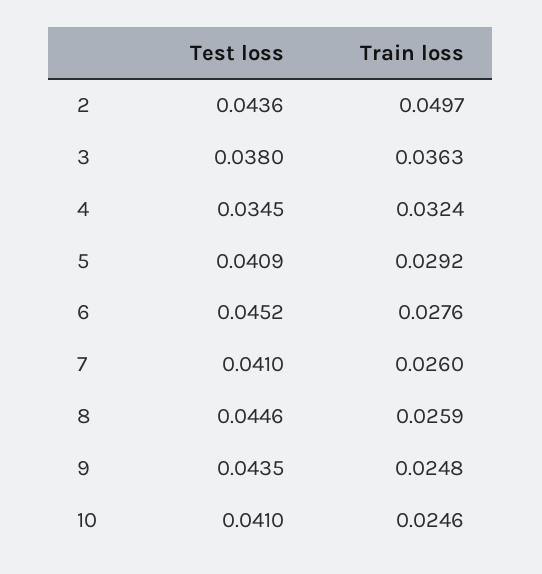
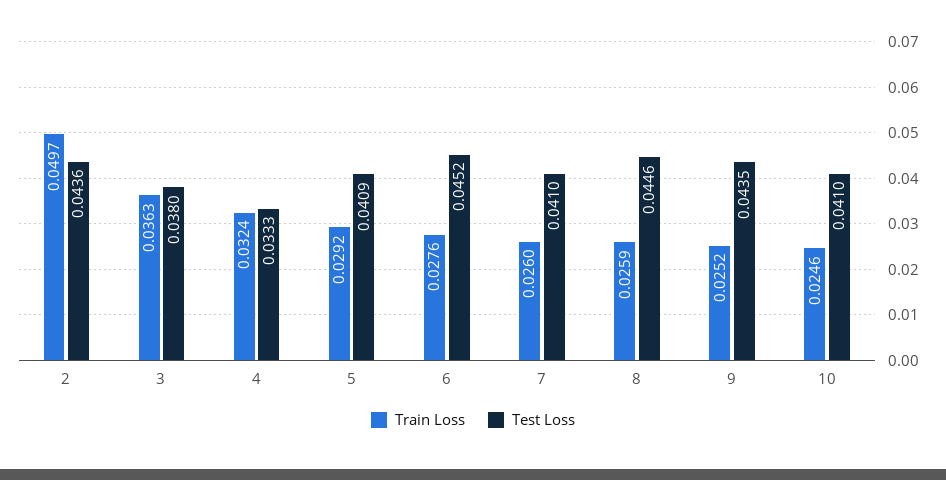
Test loss, 4: 0.0345 -> 0.0333
Train loss, 9: 0.0248 -> 0.0252

